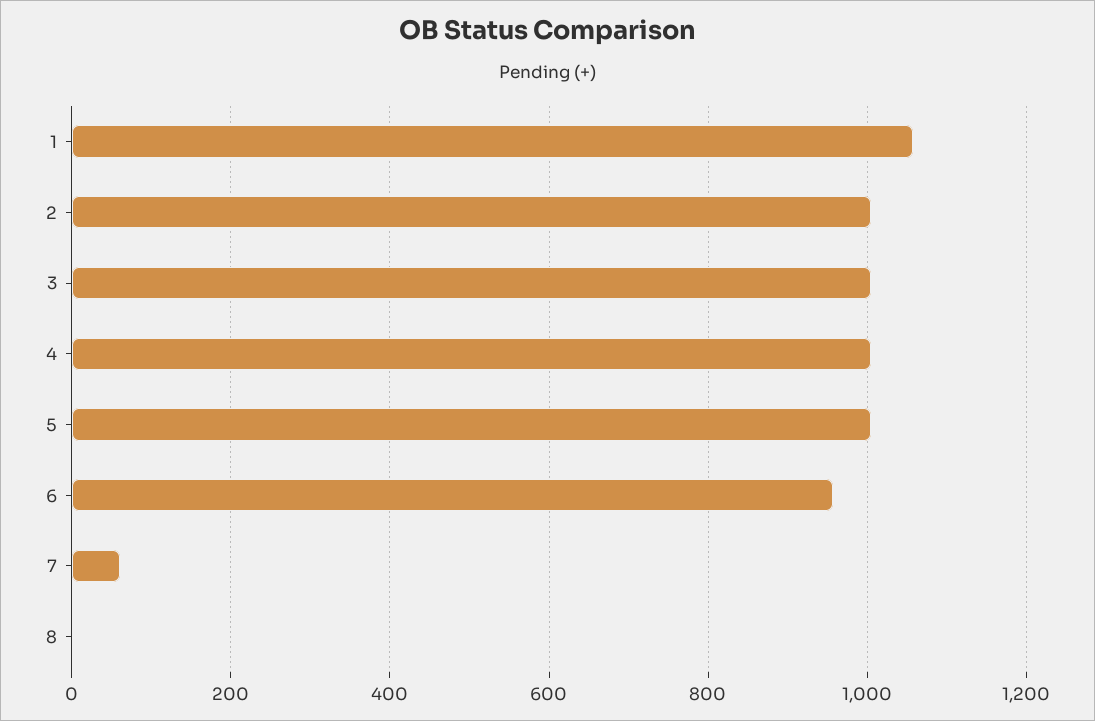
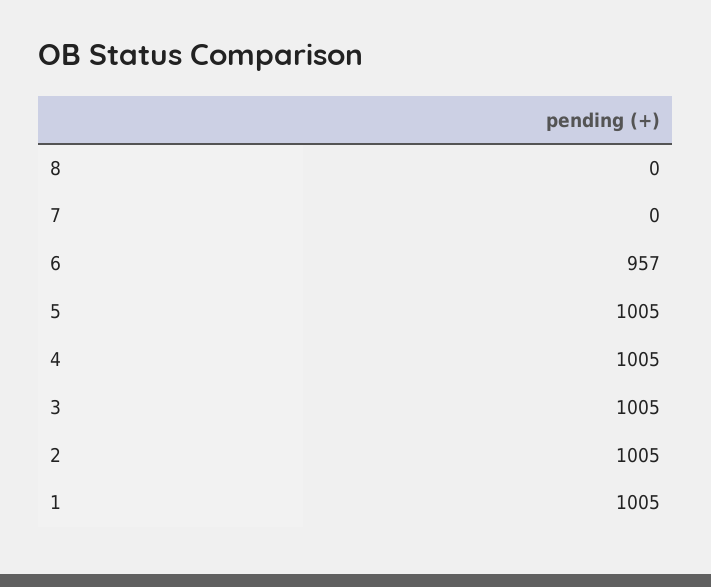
1: 1060 -> 1005
7: 60 -> 0

